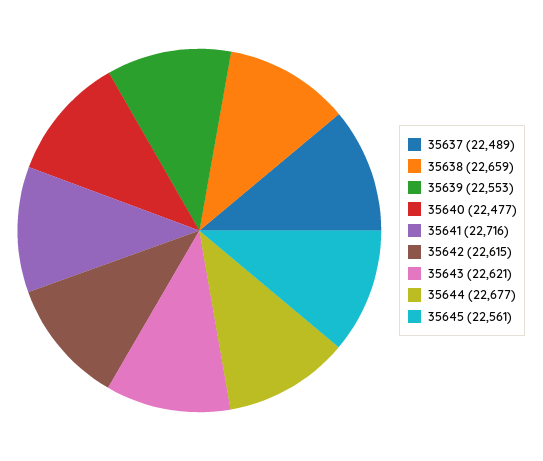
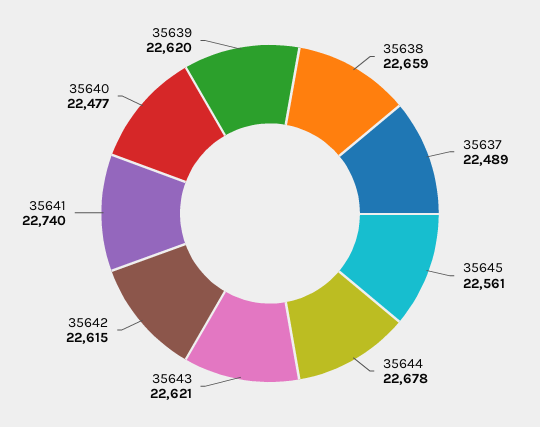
35639: 22553 -> 22620
35641: 22716 -> 22740
35644: 22677 -> 22678

